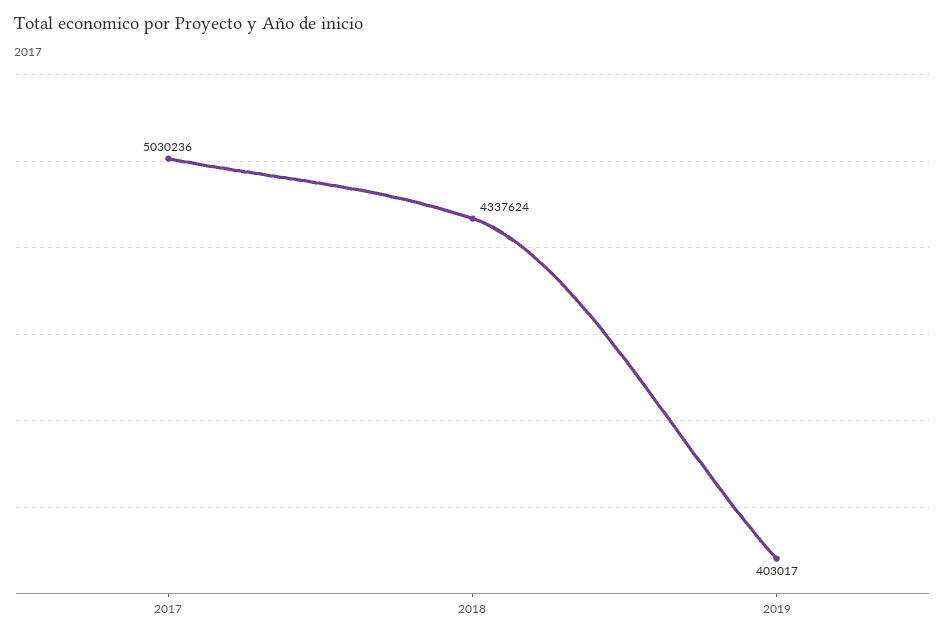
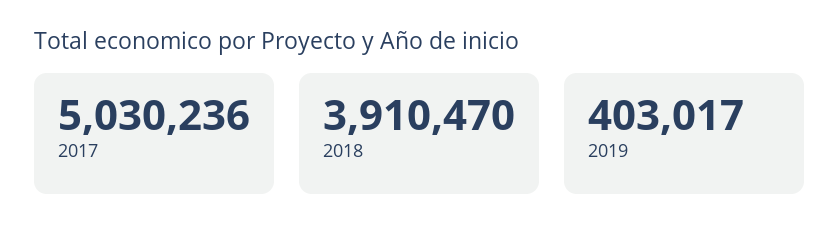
2018: 4337624 -> 3910470

